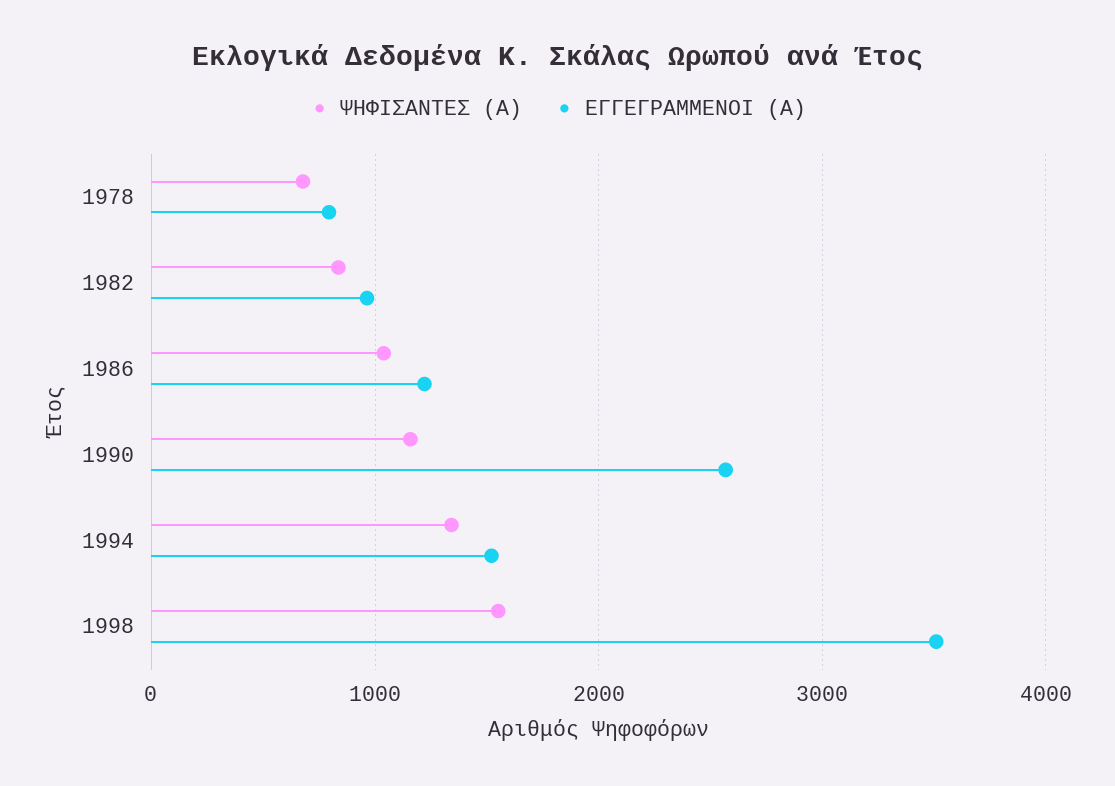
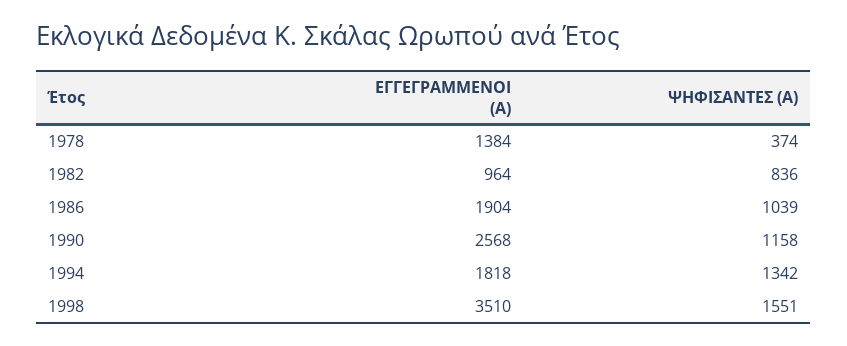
ΨΗΦΙΣΑΝΤΕΣ (Α), 1978: 700 -> 374
ΕΓΓΕΓΡΑΜΜΕΝΟΙ (Α), 1978: 800 -> 1384
ΕΓΓΕΓΡΑΜΜΕΝΟΙ (Α), 1986: 1200 -> 1904
ΕΓΓΕΓΡΑΜΜΕΝΟΙ (Α), 1994: 1500 -> 1818

